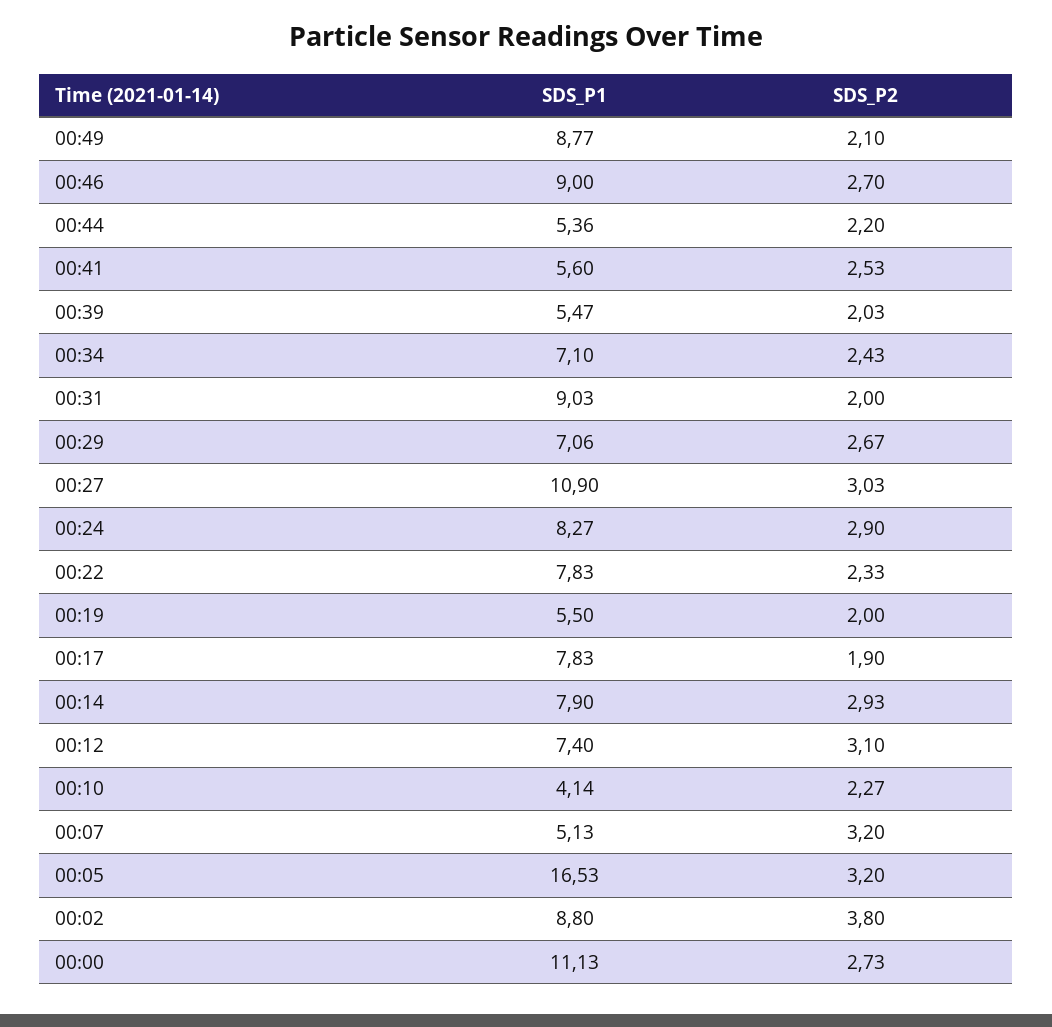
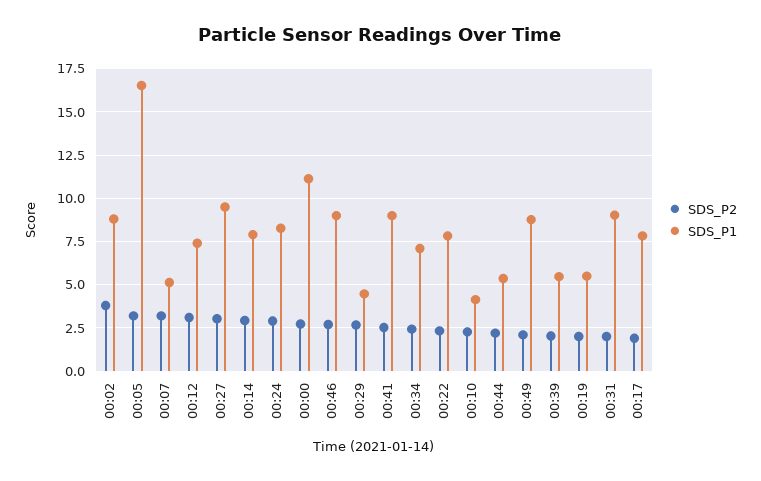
SDS_P1, 00:41: 5.6 -> 9
SDS_P1, 00:29: 7.06 -> 4.5
SDS_P1, 00:27: 10.9 -> 9.5

